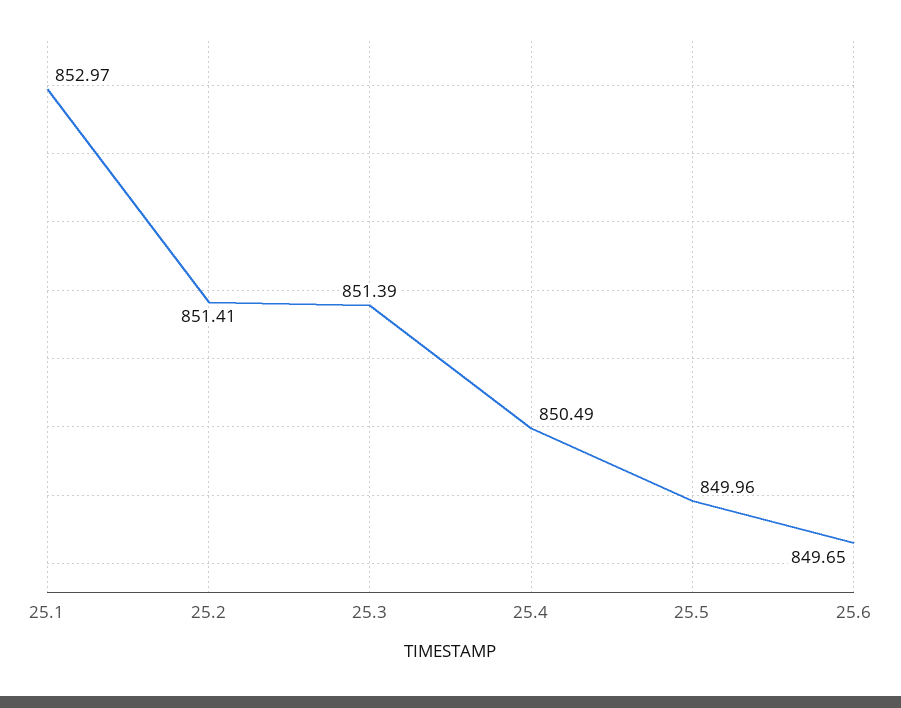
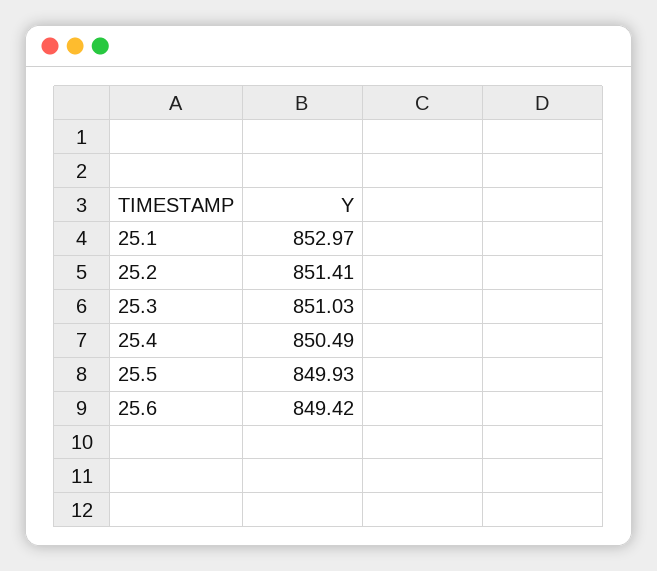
25.3: 851.39 -> 851.03
25.5: 849.96 -> 849.93
25.6: 849.65 -> 849.42

